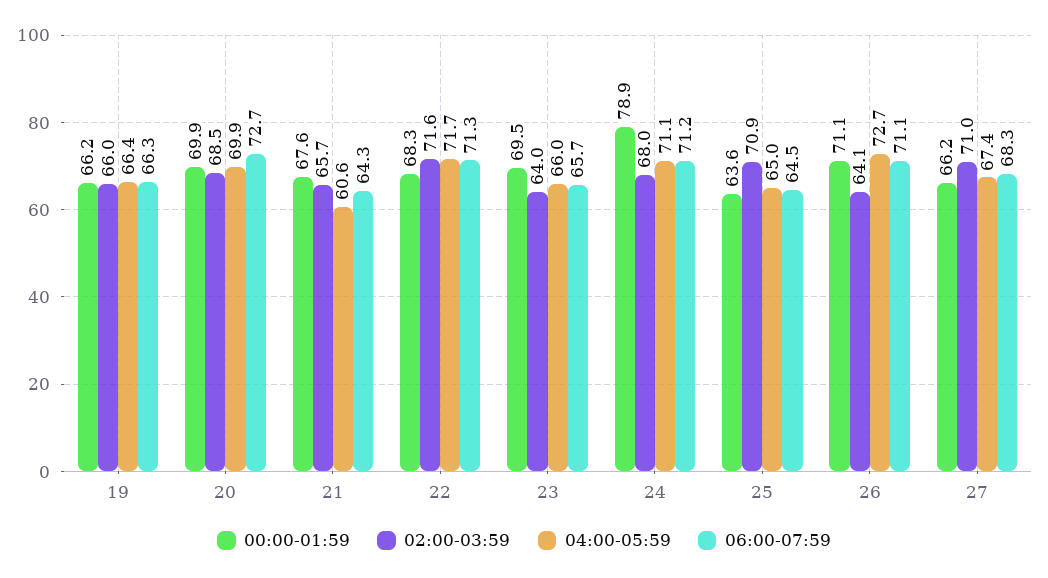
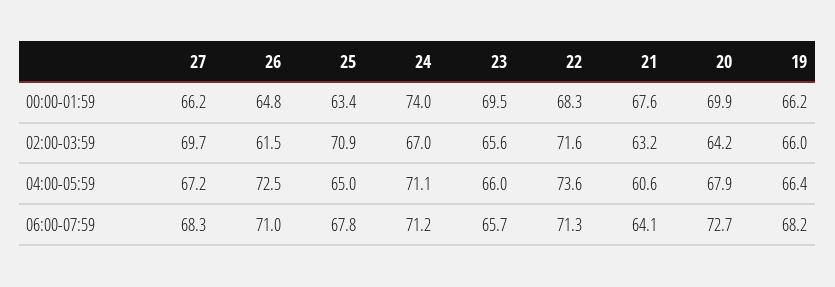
06:00-07:59, 19: 66.3 -> 68.2
02:00-03:59, 20: 68.5 -> 64.2
04:00-05:59, 20: 69.9 -> 67.9
02:00-03:59, 21: 65.7 -> 63.2
06:00-07:59, 21: 64.3 -> 64.1
04:00-05:59, 22: 71.7 -> 73.6
02:00-03:59, 23: 64 -> 65.6
00:00-01:59, 24: 78.9 -> 74
02:00-03:59, 24: 68 -> 67
00:00-01:59, 25: 63.6 -> 63.4
06:00-07:59, 25: 64.5 -> 67.8
00:00-01:59, 26: 71.1 -> 64.8
02:00-03:59, 26: 64.1 -> 61.5
04:00-05:59, 26: 72.7 -> 72.5
06:00-07:59, 26: 71.1 -> 71
02:00-03:59, 27: 71 -> 69.7
04:00-05:59, 27: 67.4 -> 67.2

